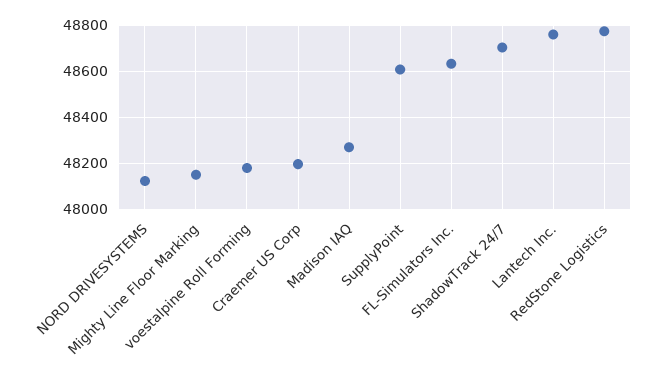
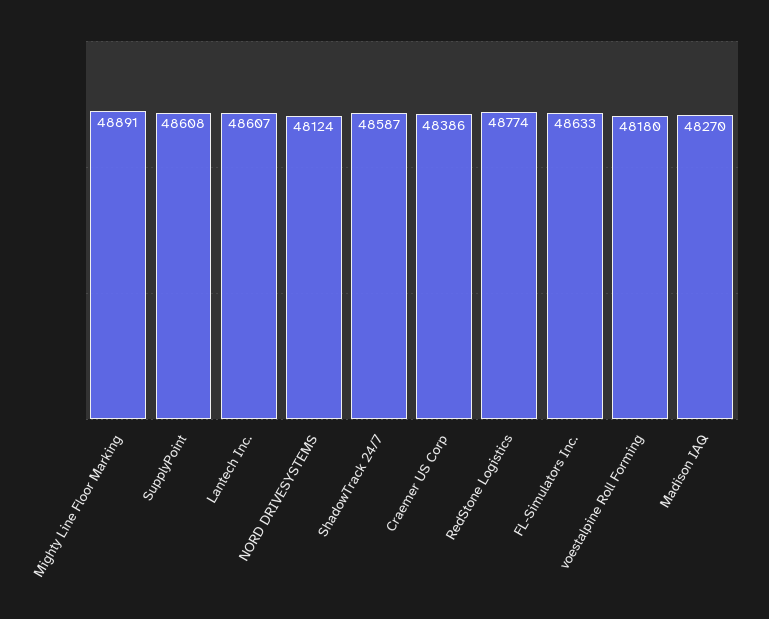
Mighty Line Floor Marking: 48150 -> 48891
Craemer US Corp: 48200 -> 48386
ShadowTrack 24/7: 48700 -> 48587
Lantech Inc.: 48750 -> 48607

